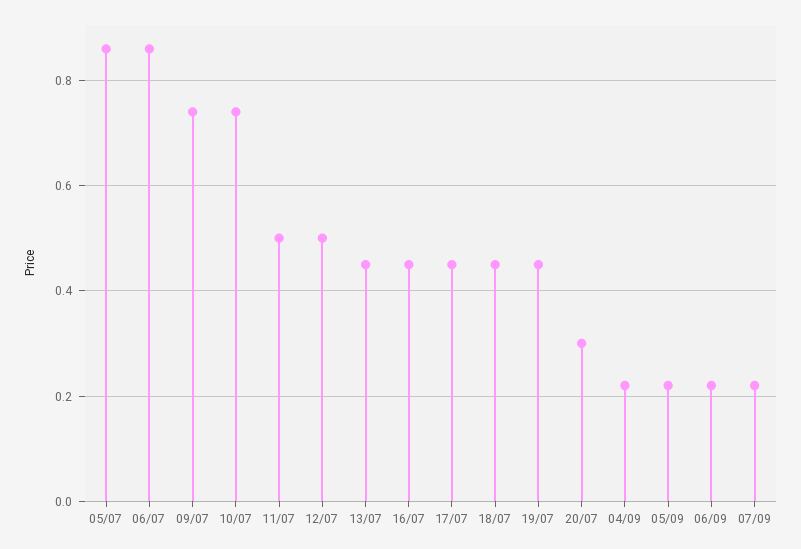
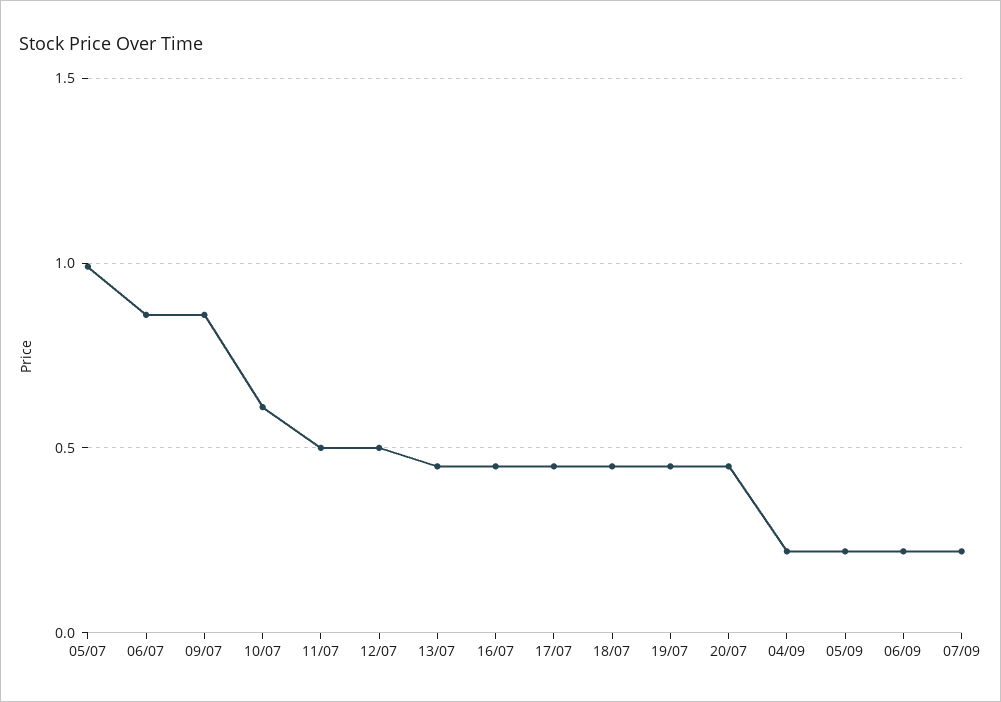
05/07: 0.85 -> 1
09/07: 0.75 -> 0.85
10/07: 0.75 -> 0.6
20/07: 0.3 -> 0.45

